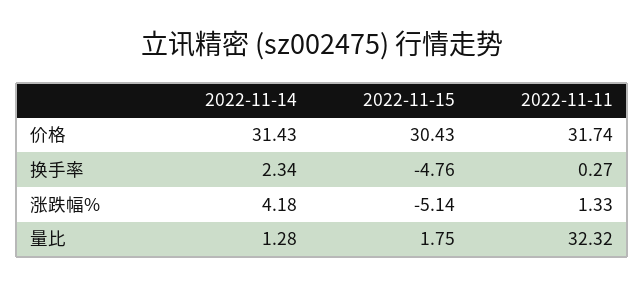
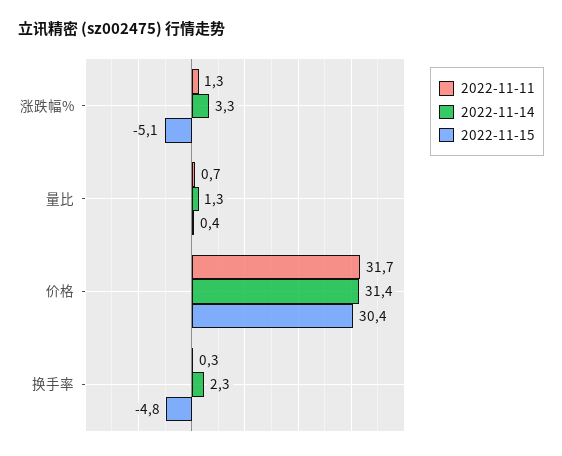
2022-11-14, 涨跌幅%: 4.18 -> 3.3
2022-11-15, 量比: 1.75 -> 0.4
2022-11-11, 量比: 32.32 -> 0.7

